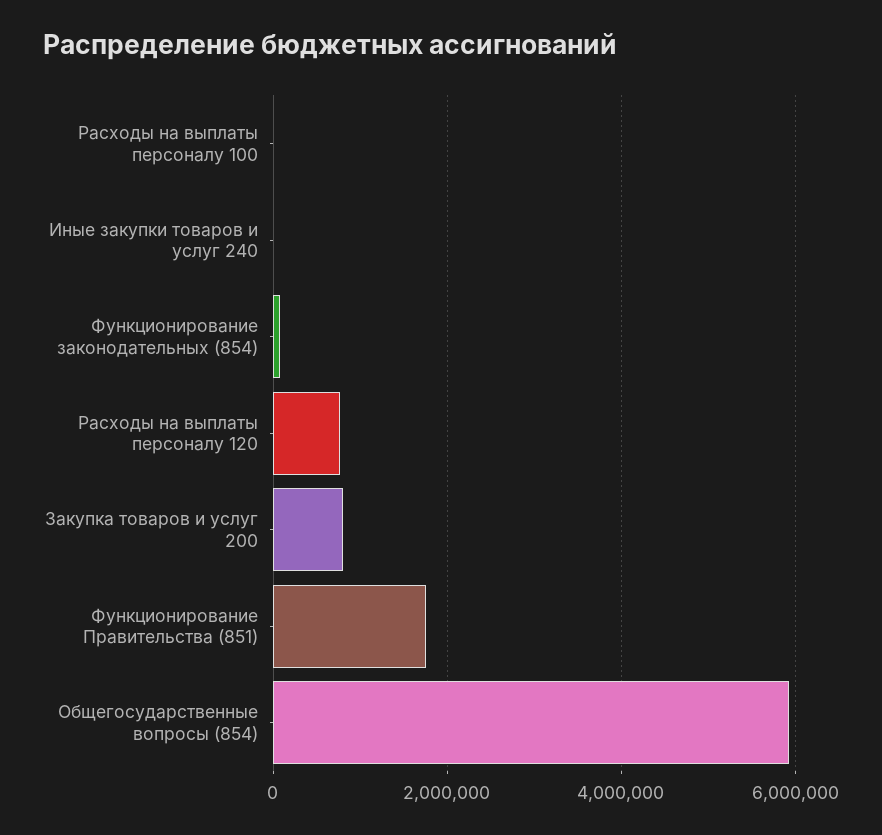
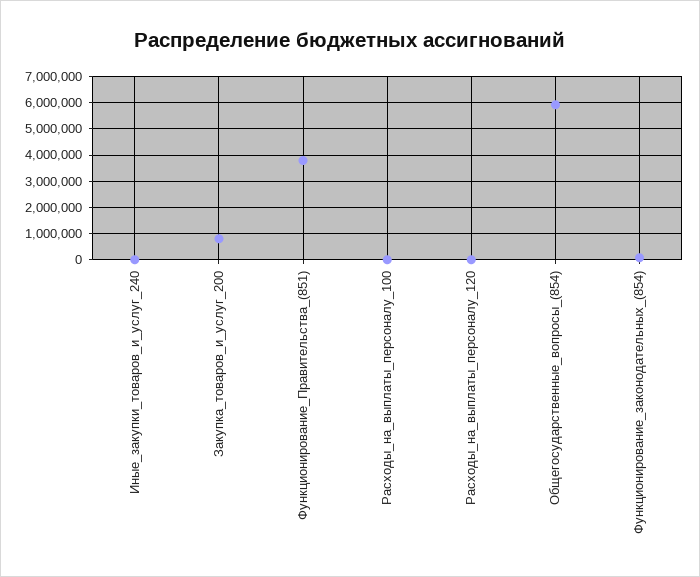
Расходы на выплаты персоналу 120: 800000 -> 0
Функционирование Правительства (851): 1800000 -> 3750000

